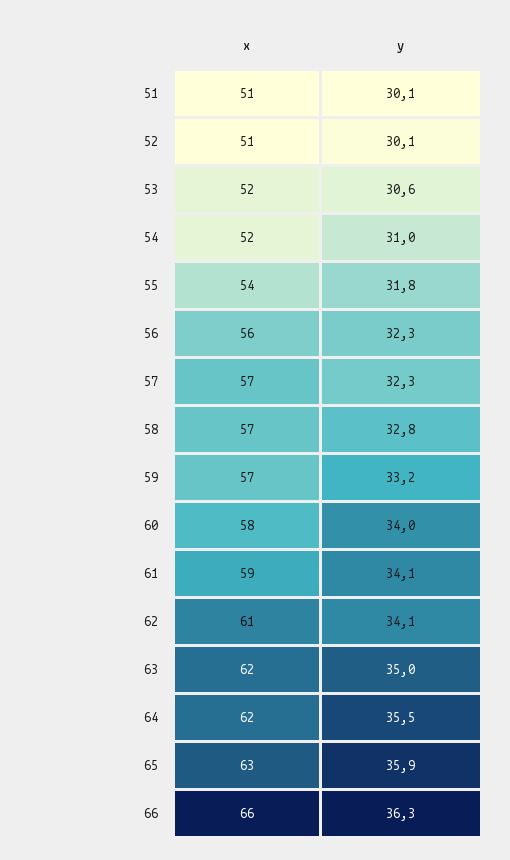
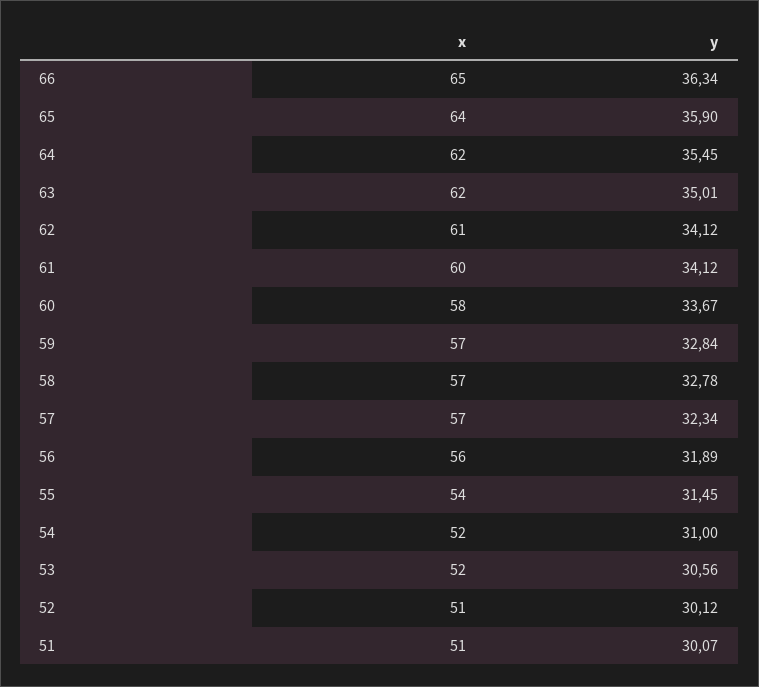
y, 55: 31.8 -> 31.45
y, 56: 32.3 -> 31.89
y, 59: 33.2 -> 32.84
y, 60: 34 -> 33.67
x, 61: 59 -> 60
x, 65: 63 -> 64
x, 66: 66 -> 65

